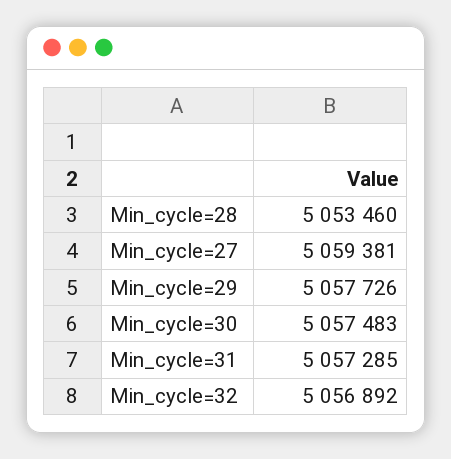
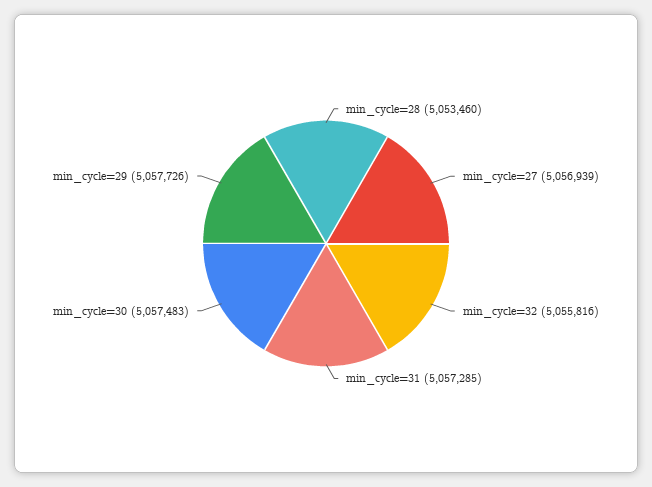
Min_cycle=27: 5059381 -> 5056939
Min_cycle=32: 5056892 -> 5055816

